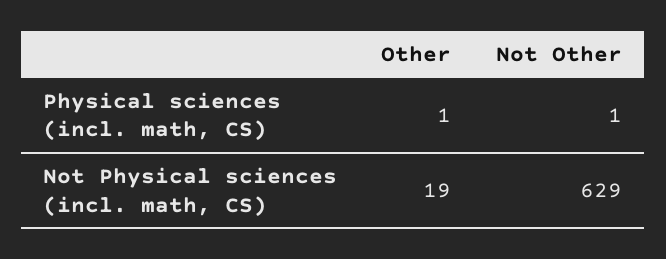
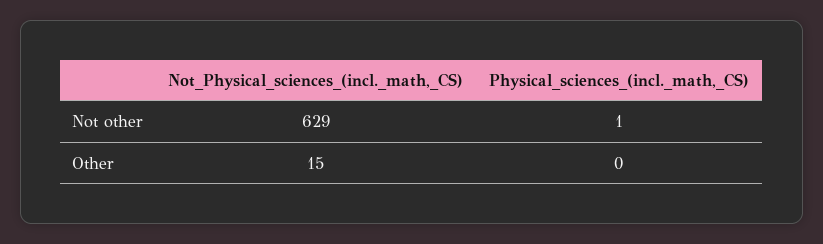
Other, Physical sciences (incl. math, CS): 1 -> 0
Other, Not Physical sciences (incl. math, CS): 19 -> 15

